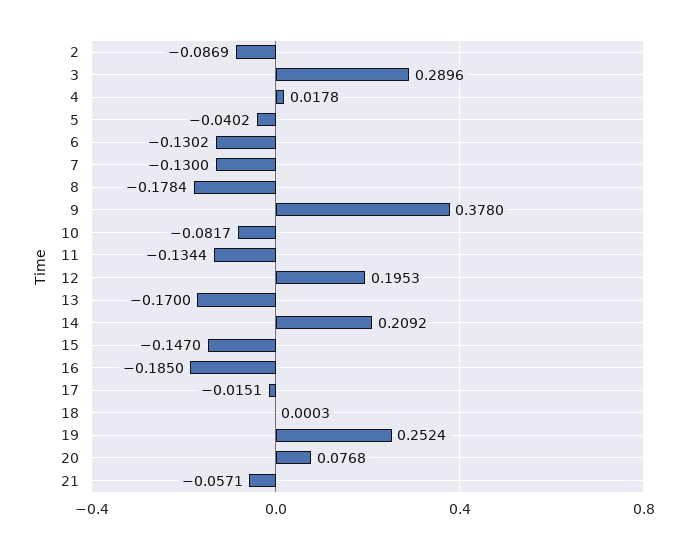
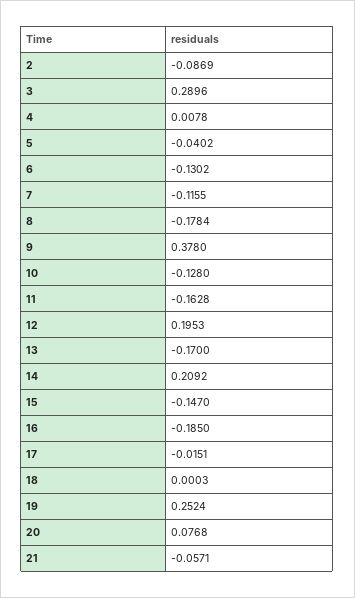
4: 0.0178 -> 0.0078
7: -0.13 -> -0.1155
10: -0.0817 -> -0.128
11: -0.1344 -> -0.1628

